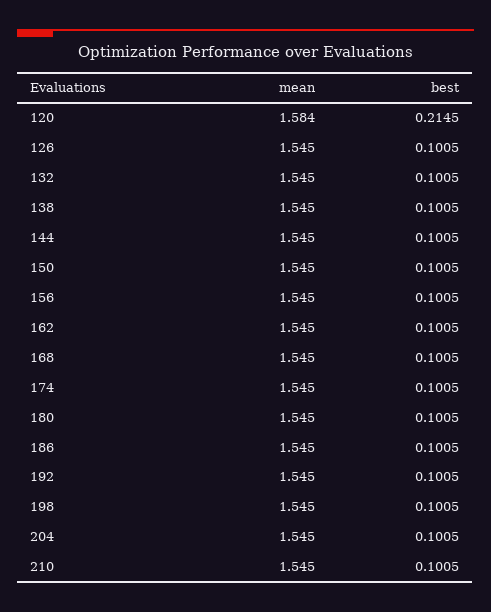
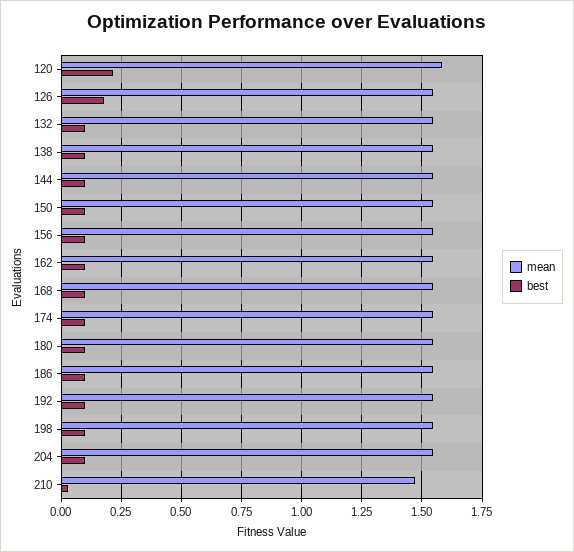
best, 126: 0.1005 -> 0.175
mean, 210: 1.545 -> 1.475
best, 210: 0.1005 -> 0.025

